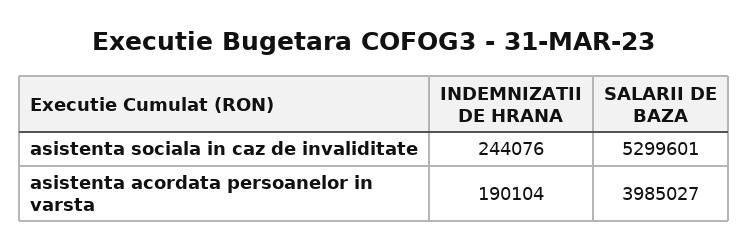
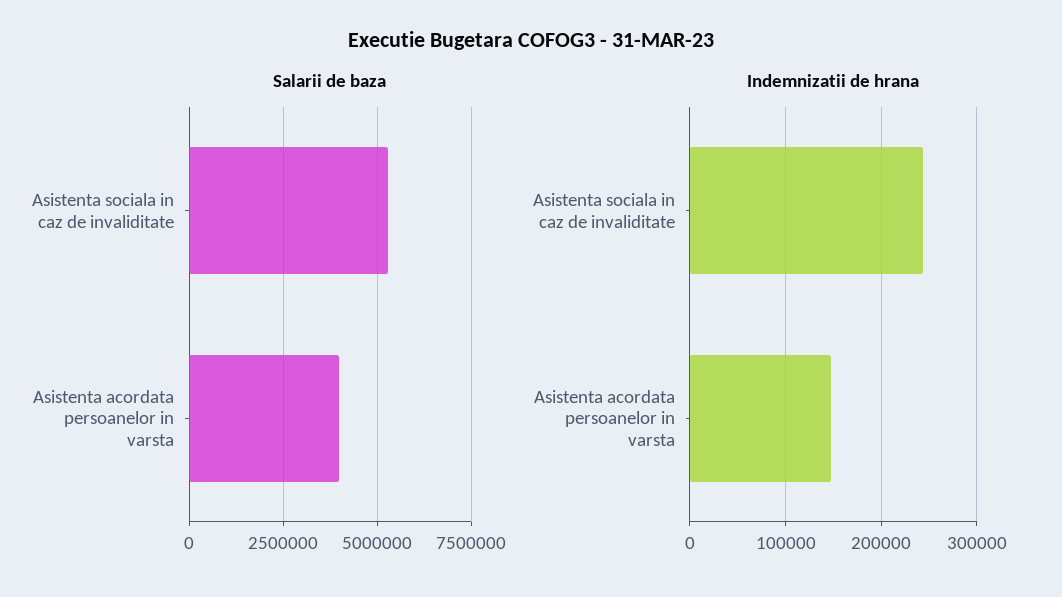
INDEMNIZATII DE HRANA, asistenta acordata persoanelor in varsta: 190104 -> 150000

